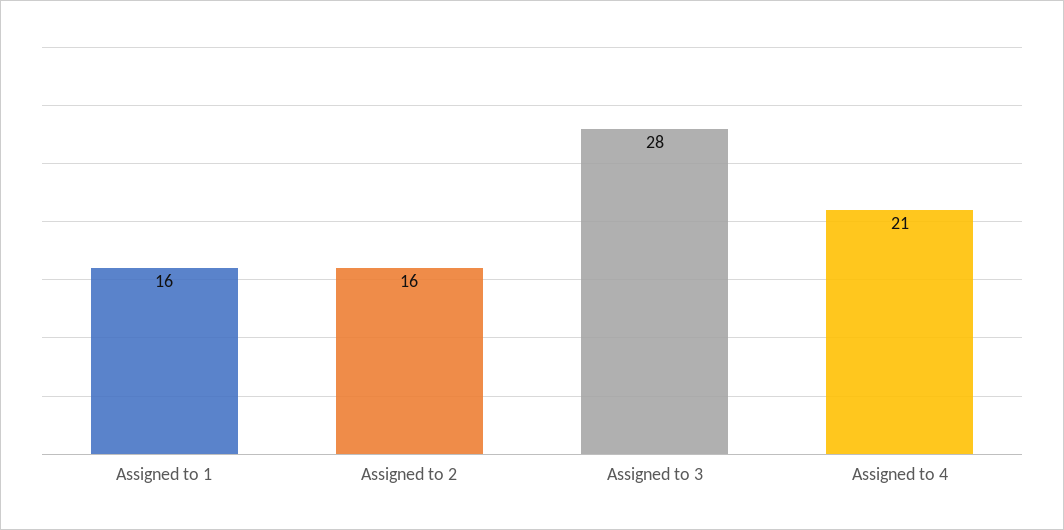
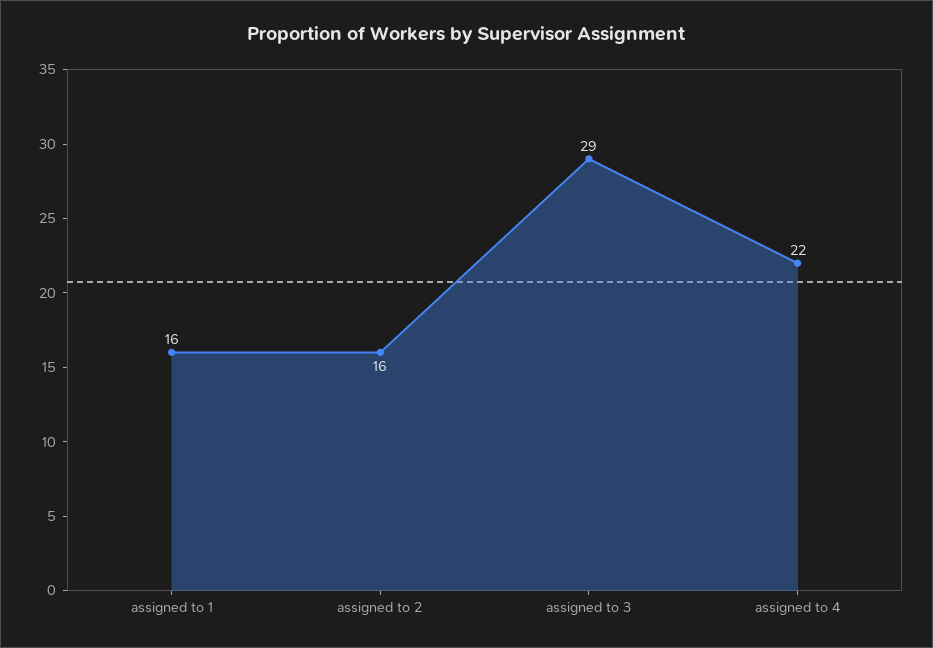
Assigned to 3: 28 -> 29
Assigned to 4: 21 -> 22

